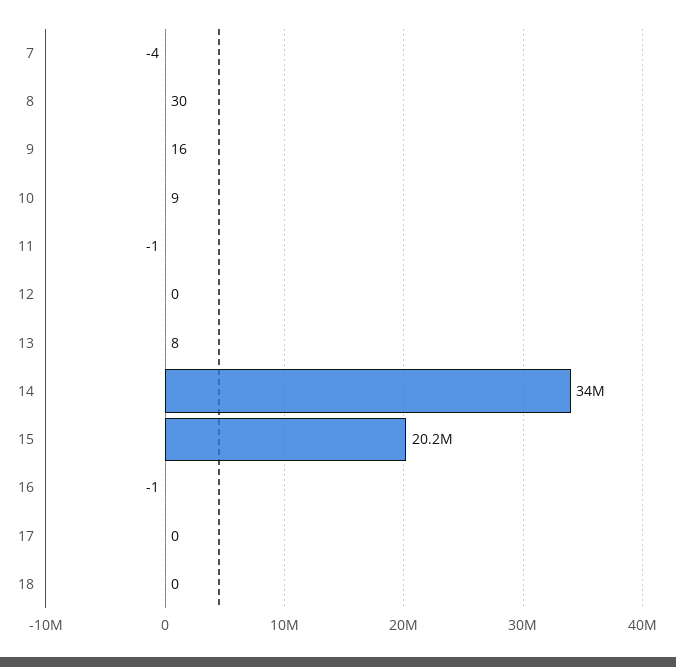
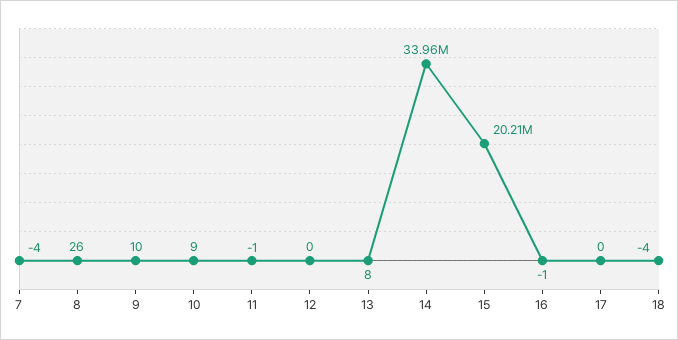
8: 30 -> 26
9: 16 -> 10
18: 0 -> -4

